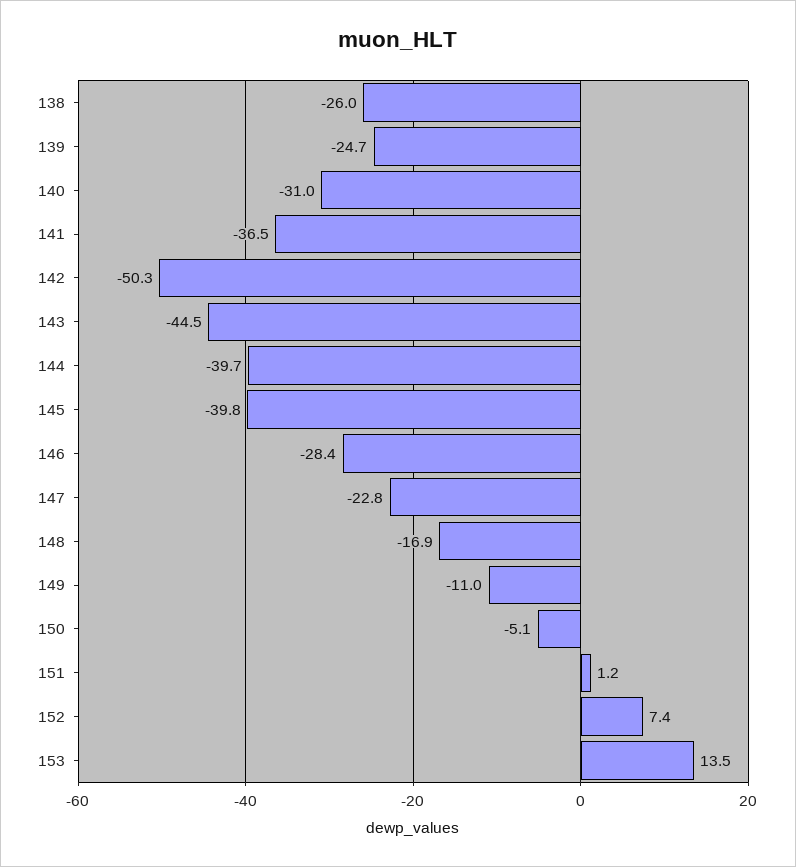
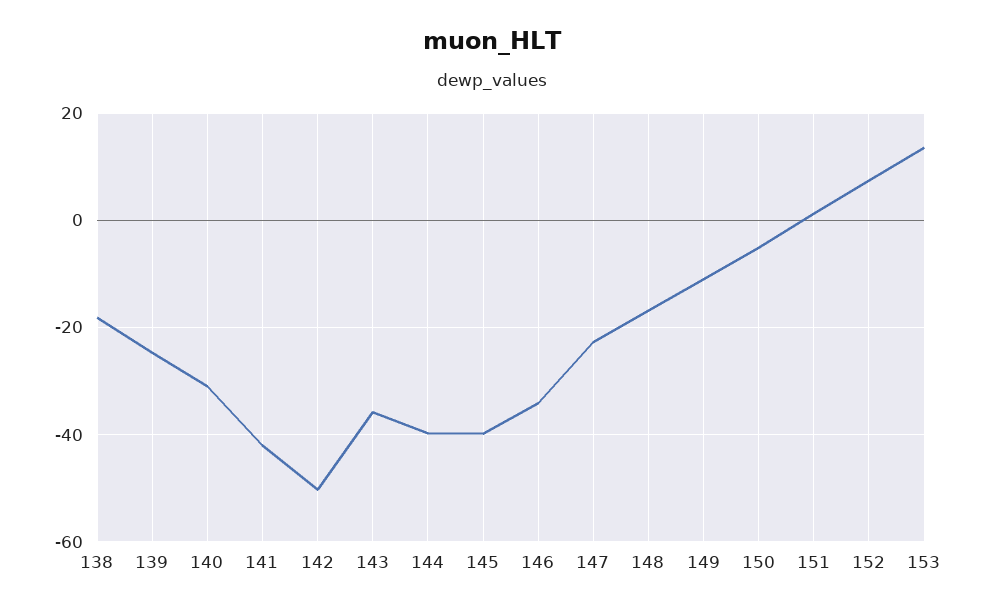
138: -26 -> -18
141: -36.5 -> -42
143: -44.5 -> -36
146: -28.4 -> -34

